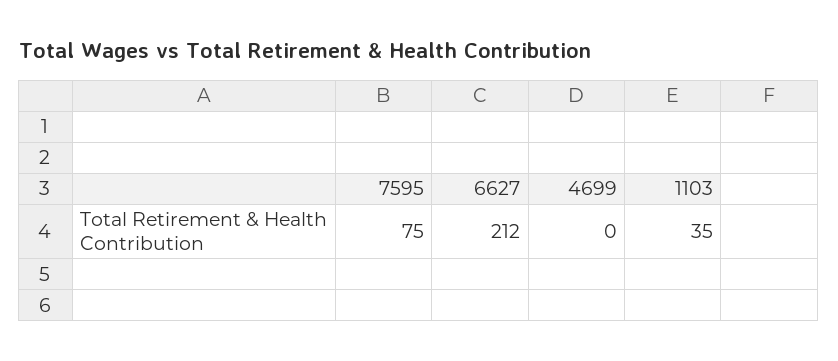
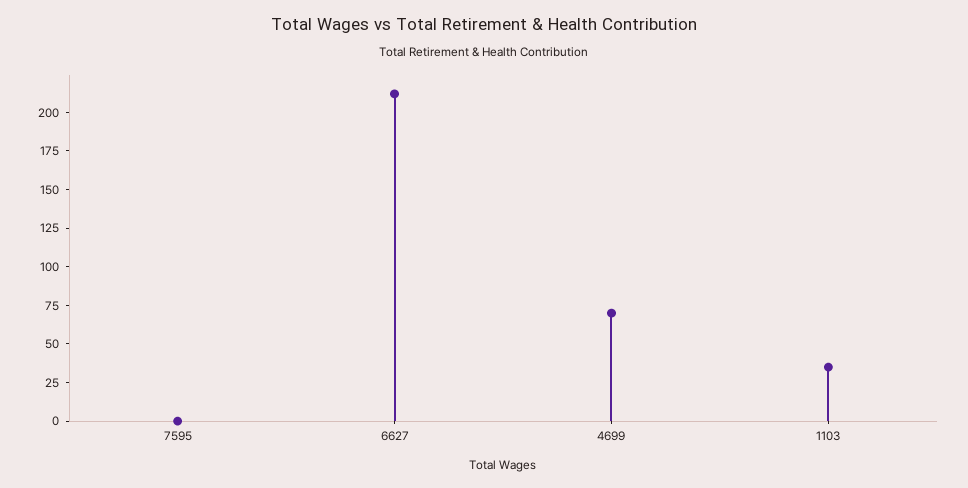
7595: 75 -> 0
4699: 0 -> 75

